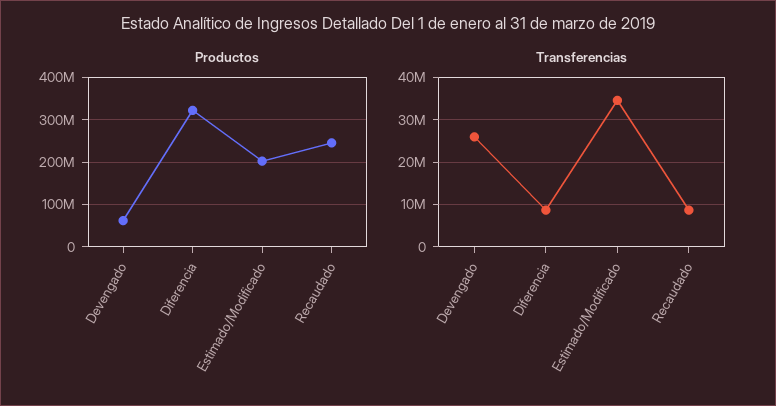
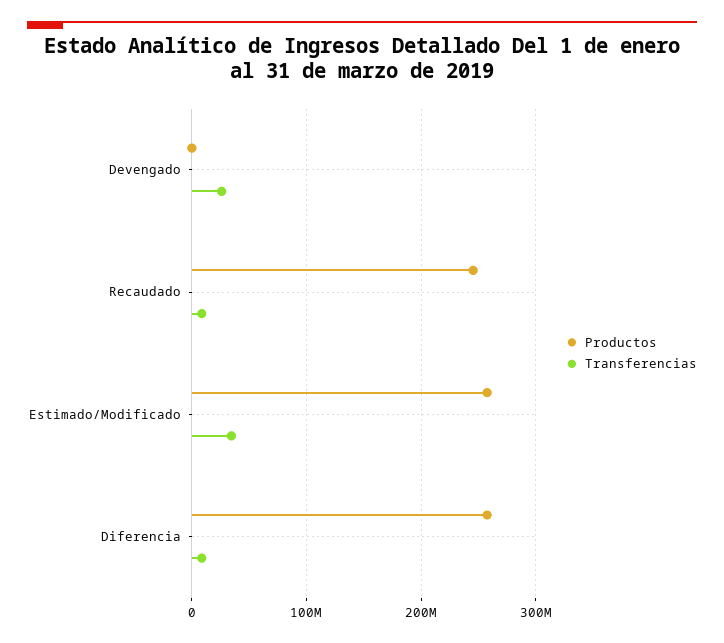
Productos, Devengado: 60000000 -> 0
Productos, Diferencia: 320000000 -> 260000000
Productos, Estimado/Modificado: 200000000 -> 260000000

